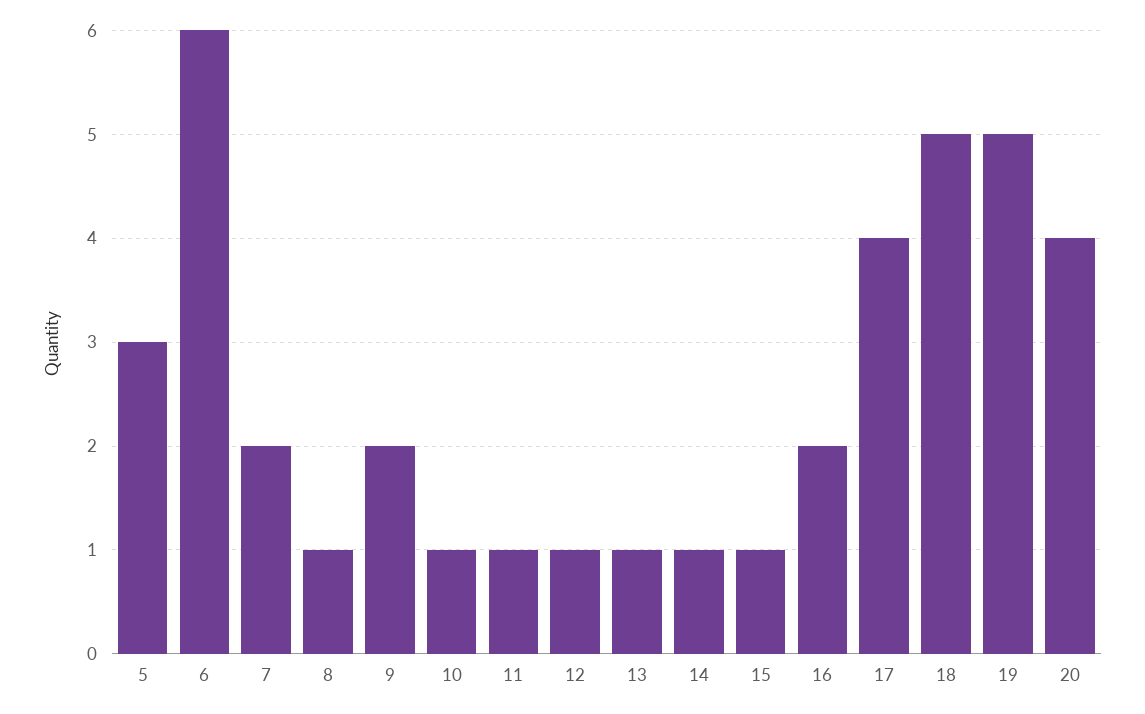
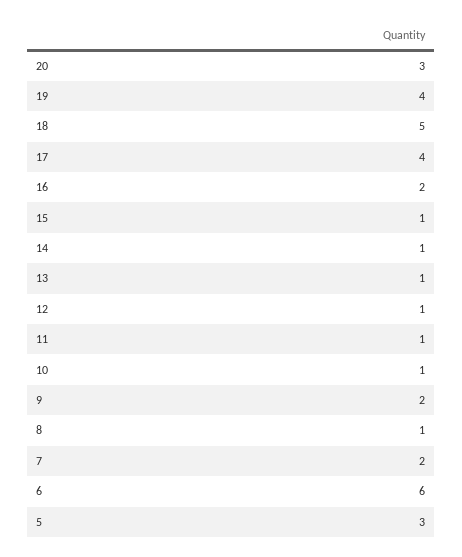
19: 5 -> 4
20: 4 -> 3

